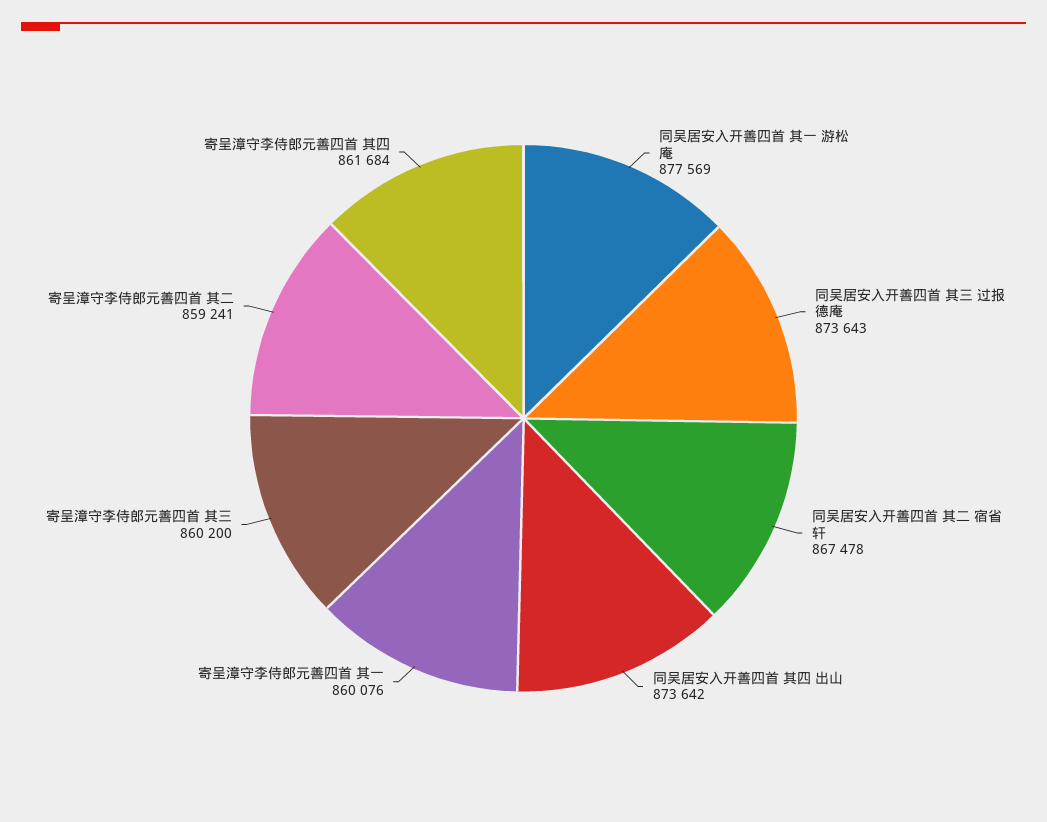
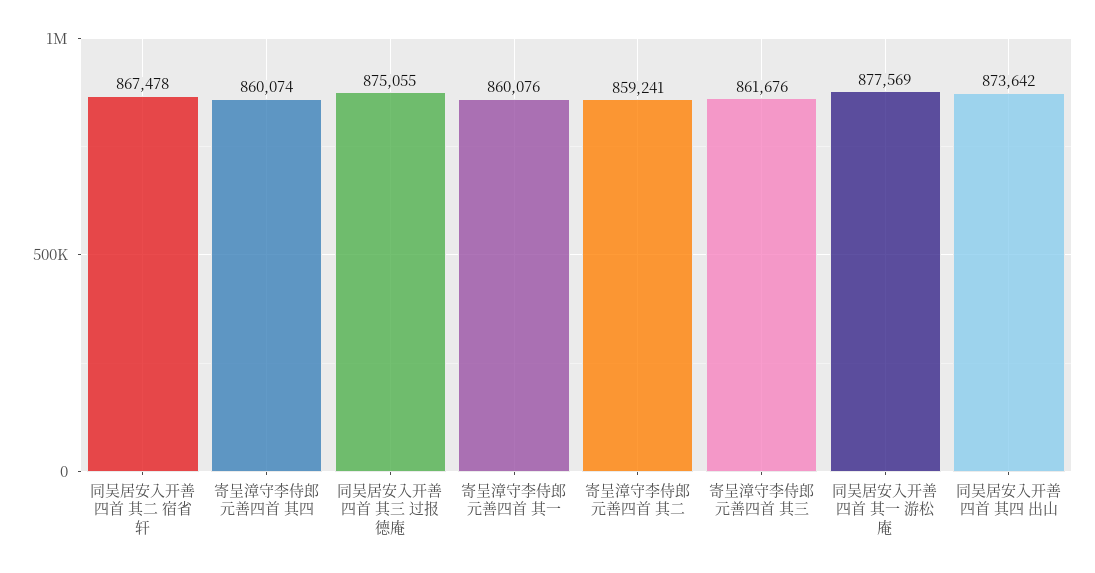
同吴居安入开善四首 其三 过报德庵: 873643 -> 875055
寄呈漳守李侍郎元善四首 其三: 860200 -> 861676
寄呈漳守李侍郎元善四首 其四: 861684 -> 860074

